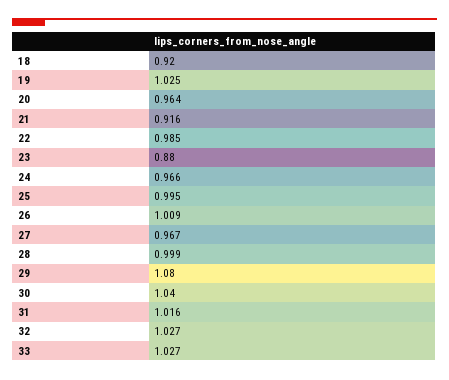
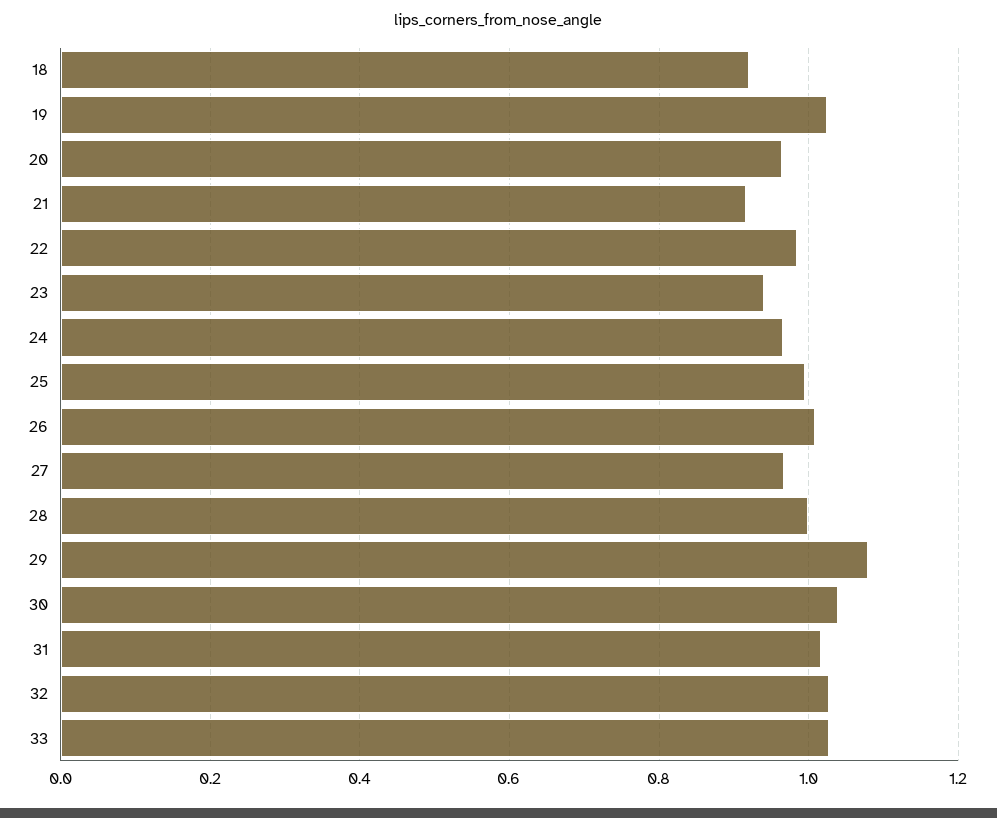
23: 0.88 -> 0.94

